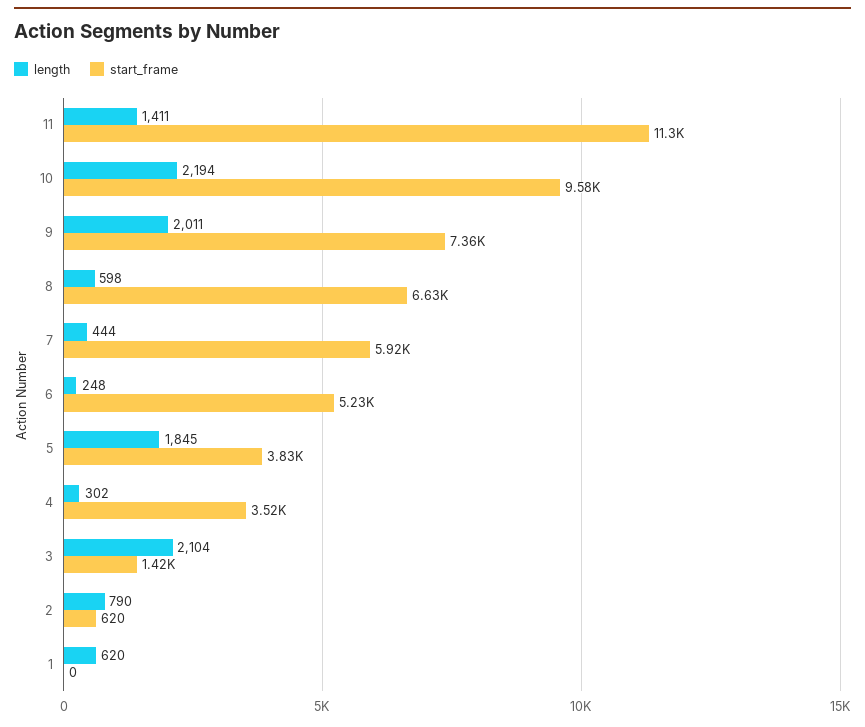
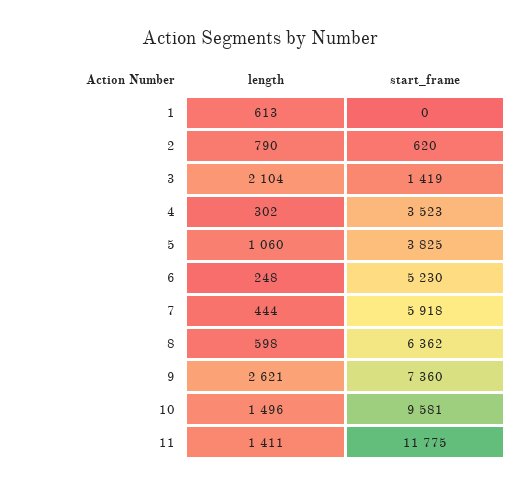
start_frame, 11: 11300 -> 11775
length, 10: 2194 -> 1496
length, 9: 2011 -> 2621
start_frame, 8: 6630 -> 6362
length, 5: 1845 -> 1060
length, 1: 620 -> 613

